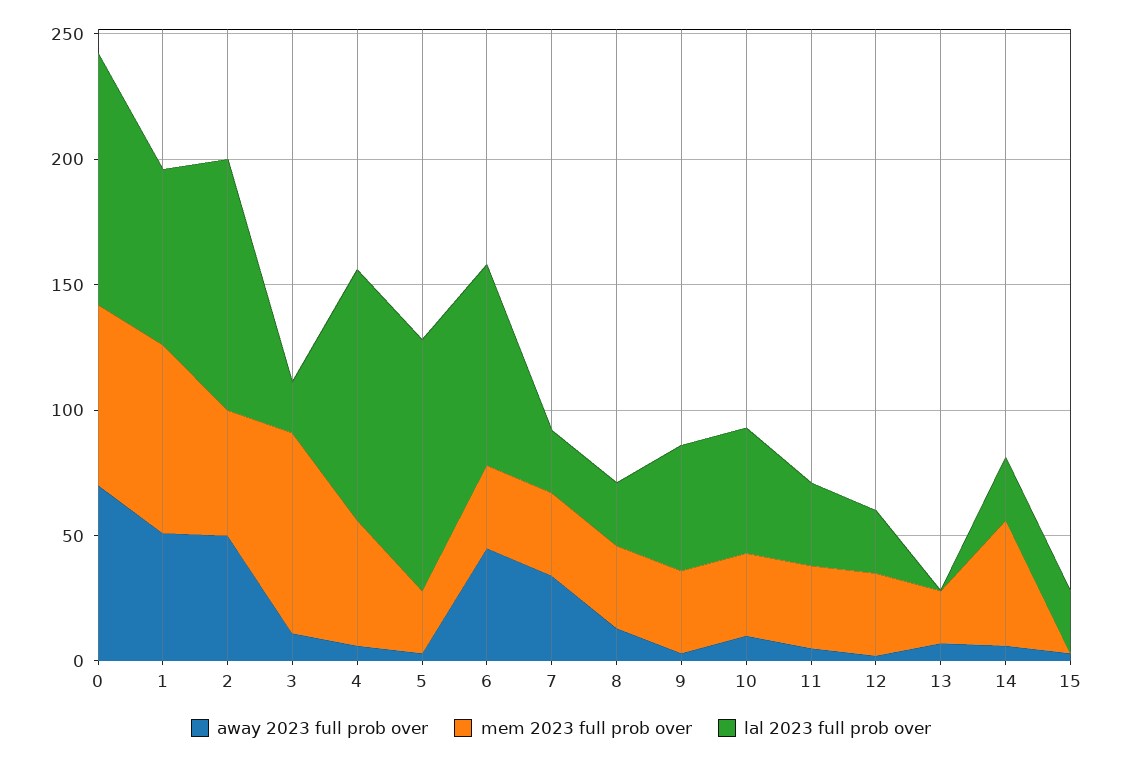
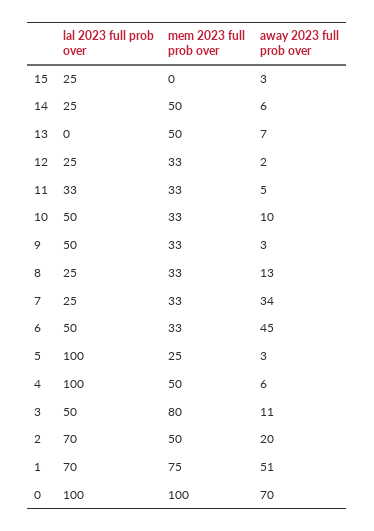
mem 2023 full prob over, 0: 70 -> 100
away 2023 full prob over, 2: 50 -> 20
lal 2023 full prob over, 2: 100 -> 70
lal 2023 full prob over, 3: 20 -> 50
lal 2023 full prob over, 6: 80 -> 50
mem 2023 full prob over, 13: 20 -> 50

